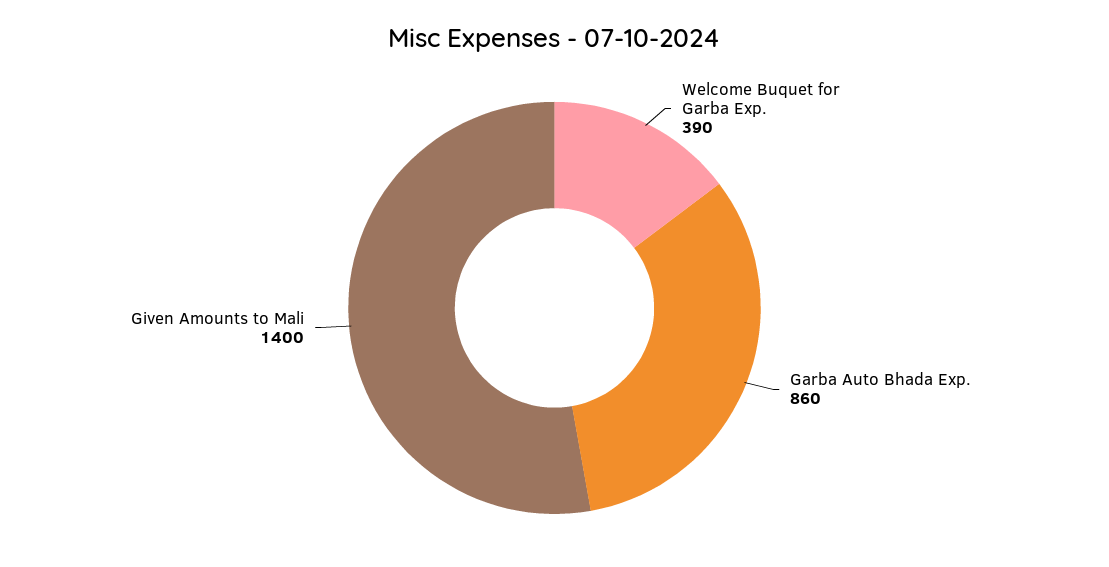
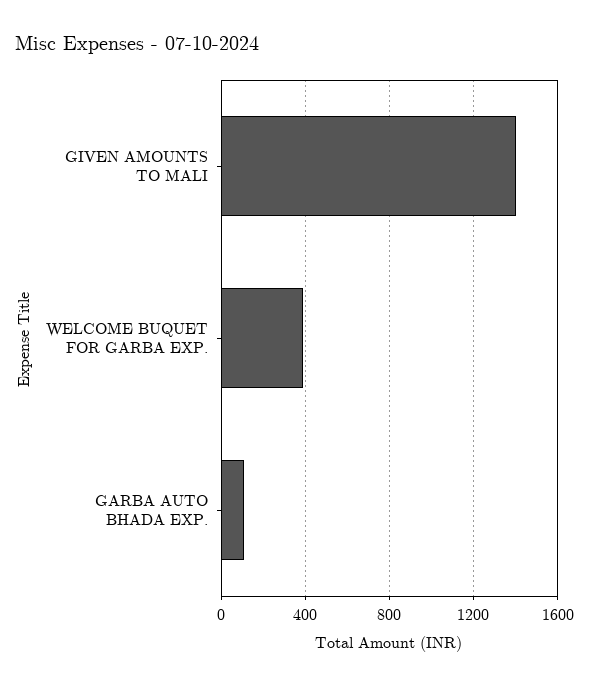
Garba Auto Bhada Exp.: 860 -> 100

